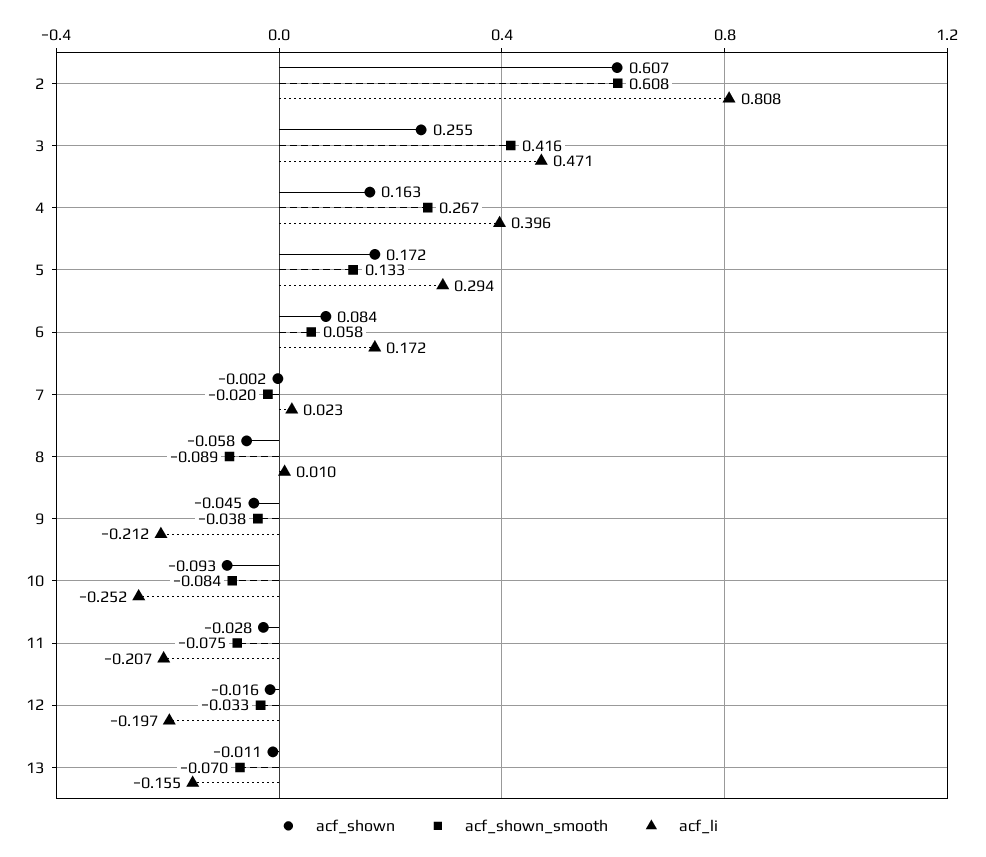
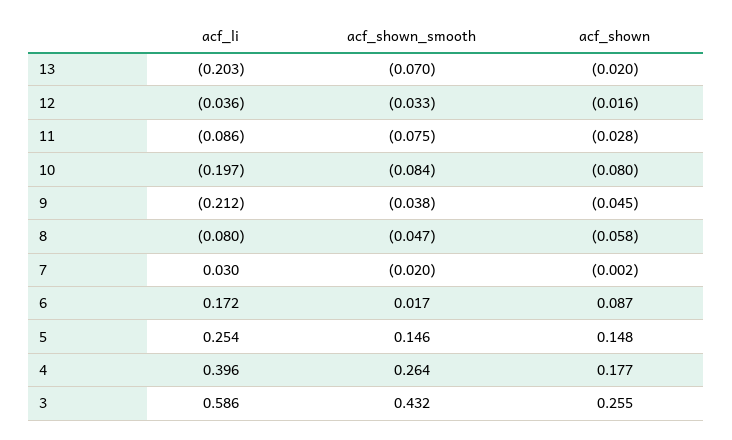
acf_shown, 2: 0.607 -> none
acf_shown_smooth, 2: 0.608 -> none
acf_li, 2: 0.808 -> none
acf_shown_smooth, 3: 0.416 -> 0.432
acf_li, 3: 0.471 -> 0.586
acf_shown, 4: 0.163 -> 0.177
acf_shown_smooth, 4: 0.267 -> 0.264
acf_shown, 5: 0.172 -> 0.148
acf_shown_smooth, 5: 0.133 -> 0.146
acf_li, 5: 0.294 -> 0.254
acf_shown, 6: 0.084 -> 0.087
acf_shown_smooth, 6: 0.058 -> 0.017
acf_li, 7: 0.023 -> 0.03
acf_shown_smooth, 8: -0.089 -> -0.047
acf_li, 8: 0.01 -> -0.08
acf_shown, 10: -0.093 -> -0.08
acf_li, 10: -0.252 -> -0.197
acf_li, 11: -0.207 -> -0.086
acf_li, 12: -0.197 -> -0.036
acf_shown, 13: -0.011 -> -0.02
acf_li, 13: -0.155 -> -0.203

